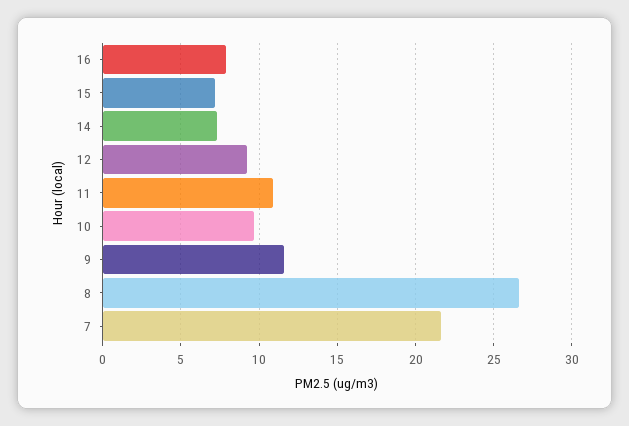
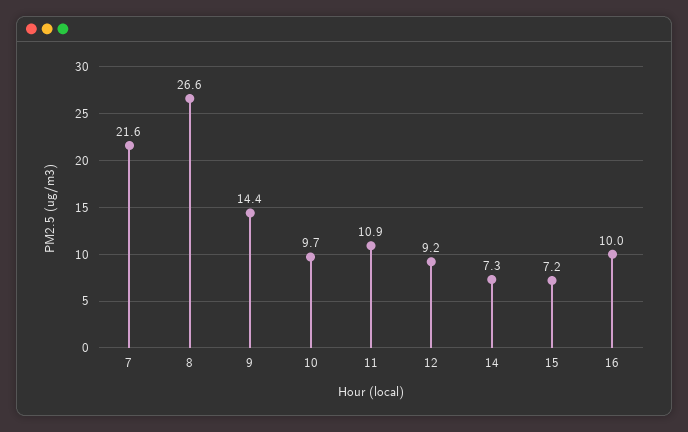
16: 8 -> 10
9: 11.5 -> 14.4

